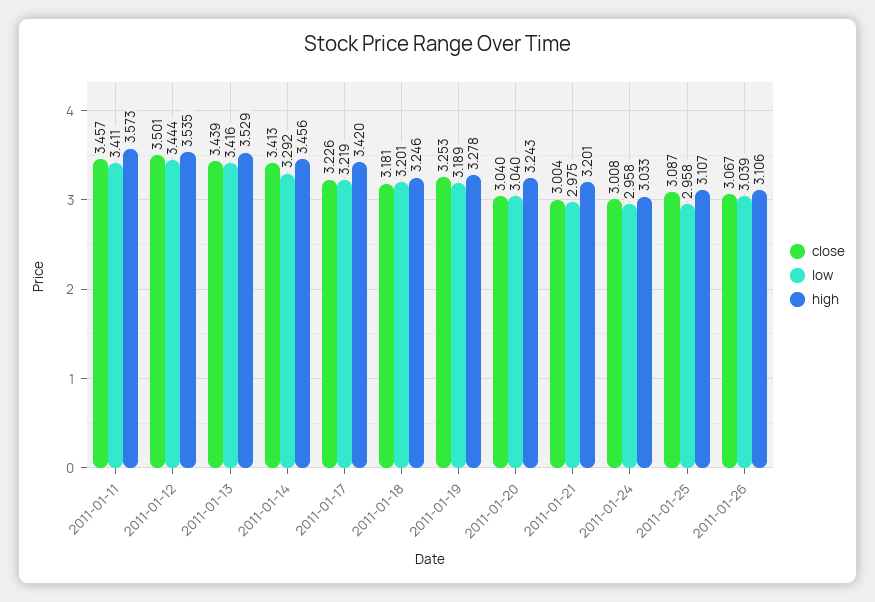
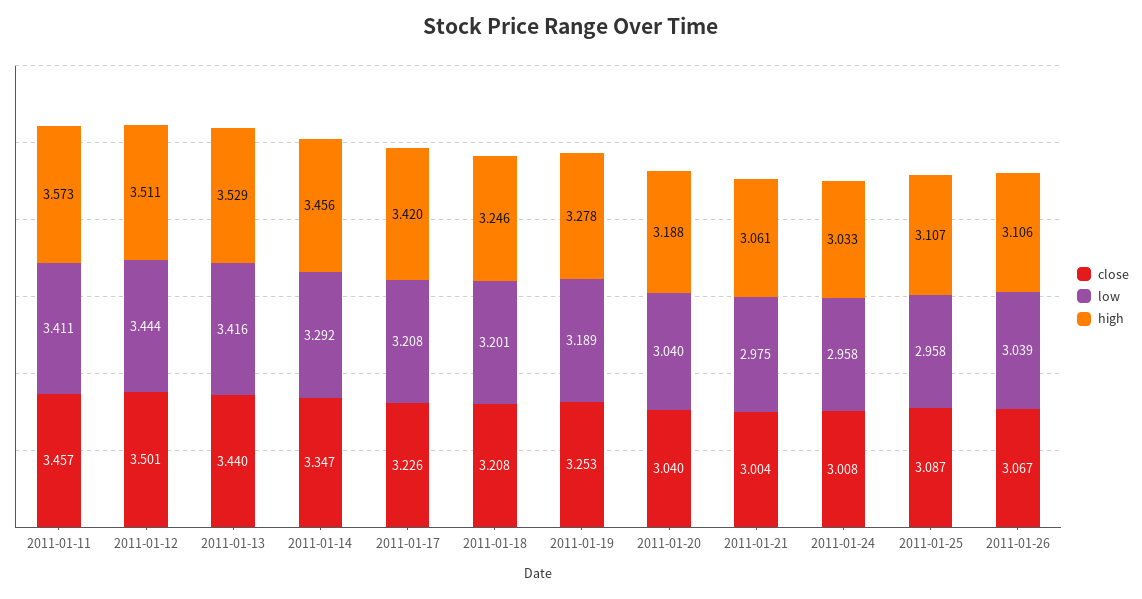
high, 2011-01-12: 3.535 -> 3.511
close, 2011-01-13: 3.439 -> 3.44
close, 2011-01-14: 3.413 -> 3.347
low, 2011-01-17: 3.219 -> 3.208
close, 2011-01-18: 3.181 -> 3.208
high, 2011-01-20: 3.243 -> 3.188
high, 2011-01-21: 3.201 -> 3.061

